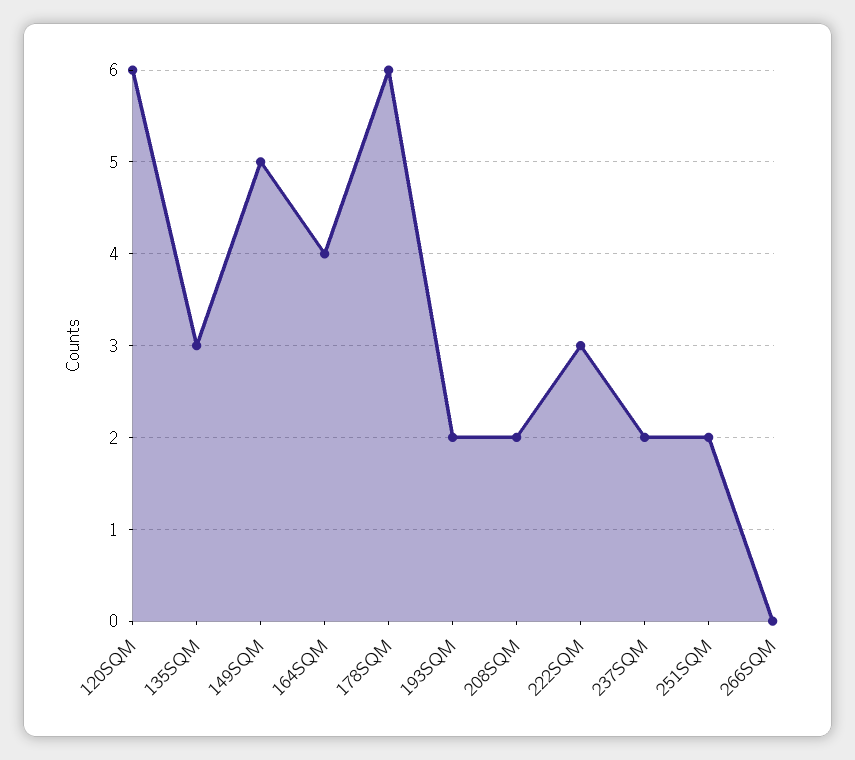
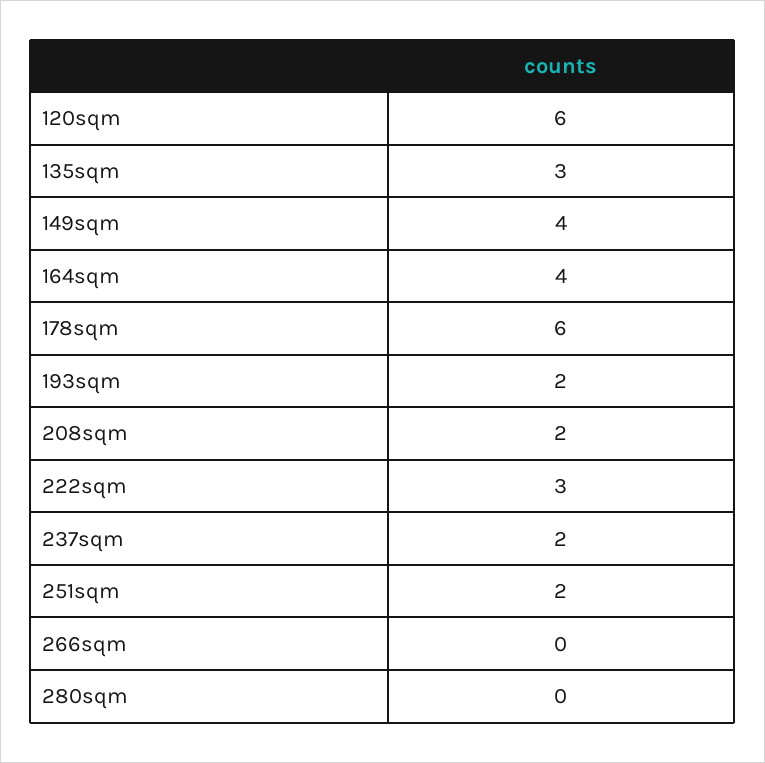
149SQM: 5 -> 4
280sqm: none -> 0

